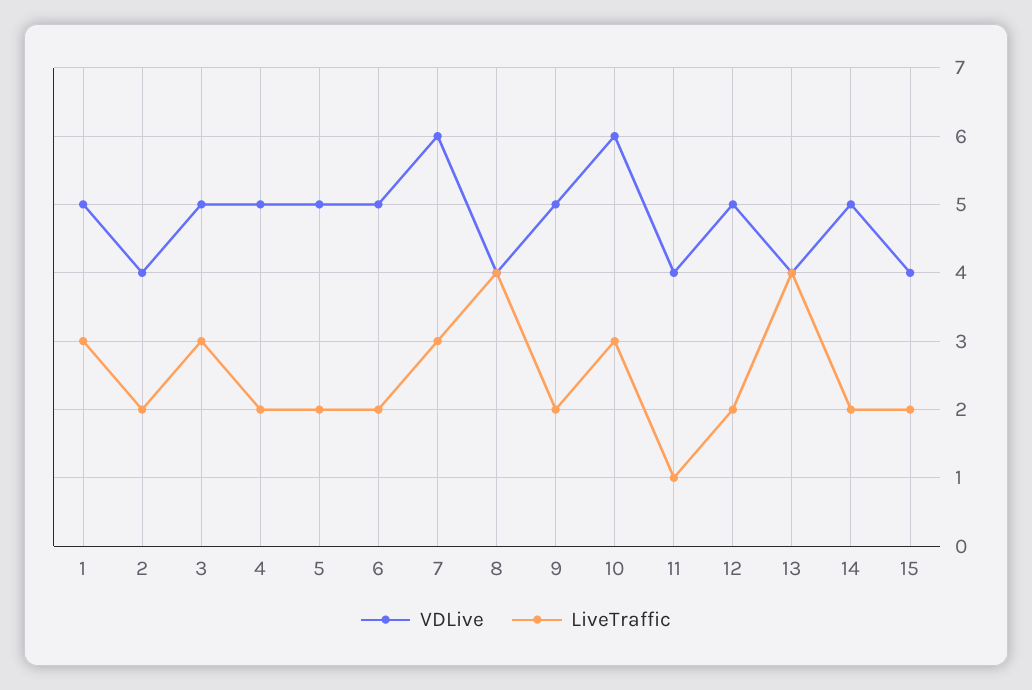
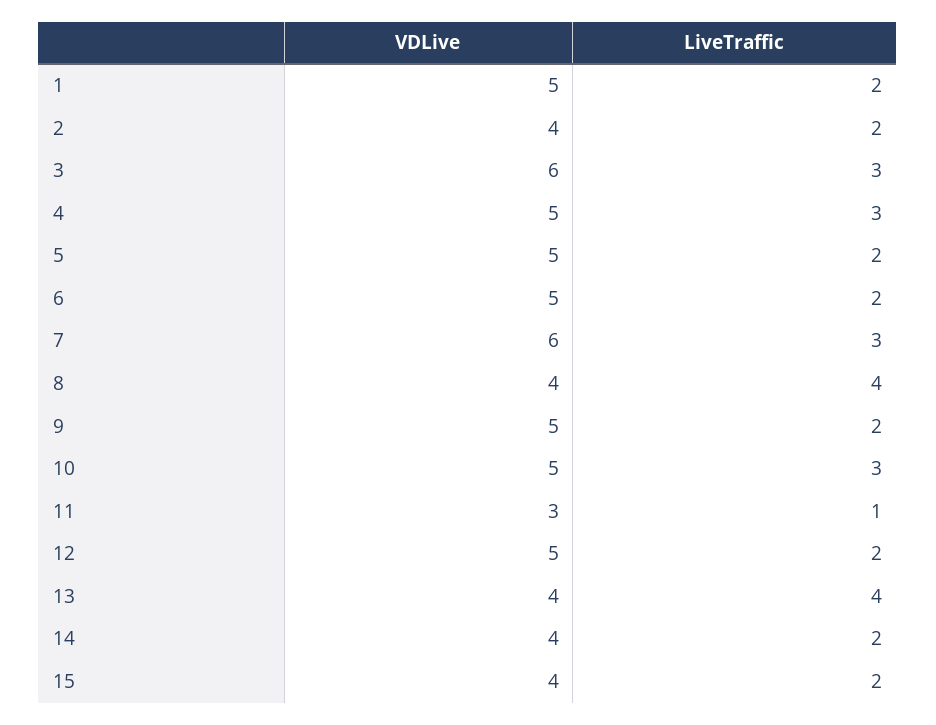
LiveTraffic, 1: 3 -> 2
VDLive, 3: 5 -> 6
LiveTraffic, 4: 2 -> 3
VDLive, 10: 6 -> 5
VDLive, 11: 4 -> 3
VDLive, 14: 5 -> 4

